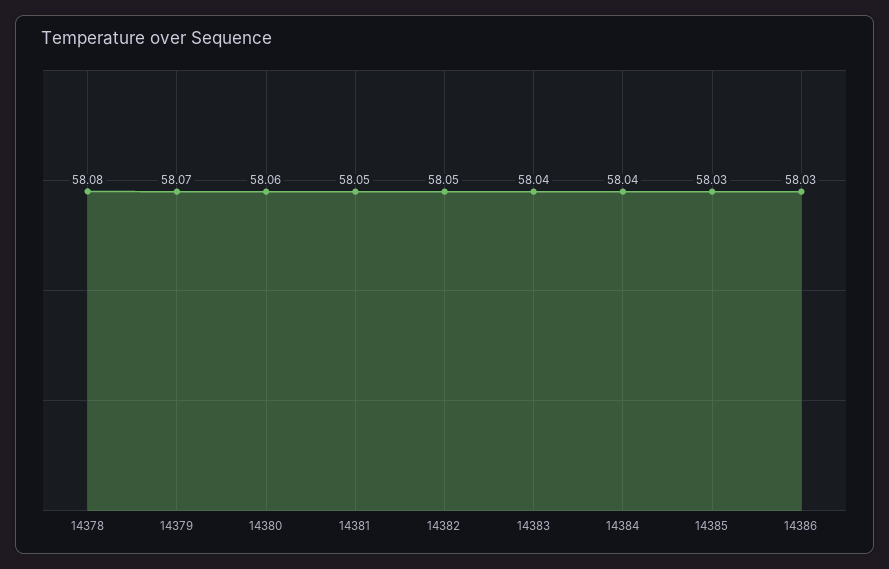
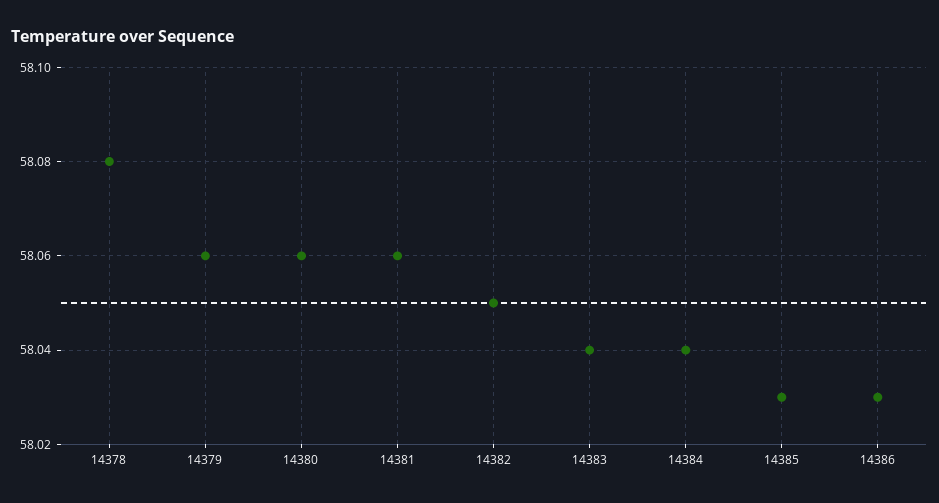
14379: 58.07 -> 58.06
14381: 58.05 -> 58.06

